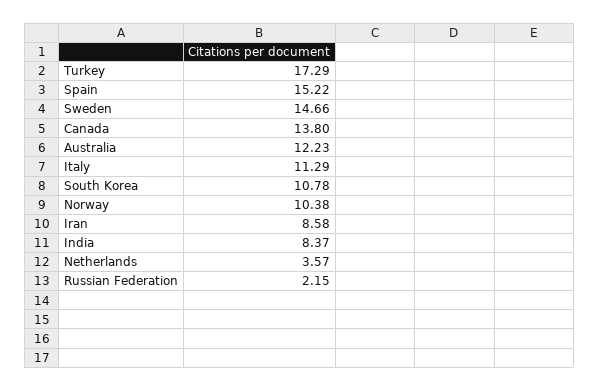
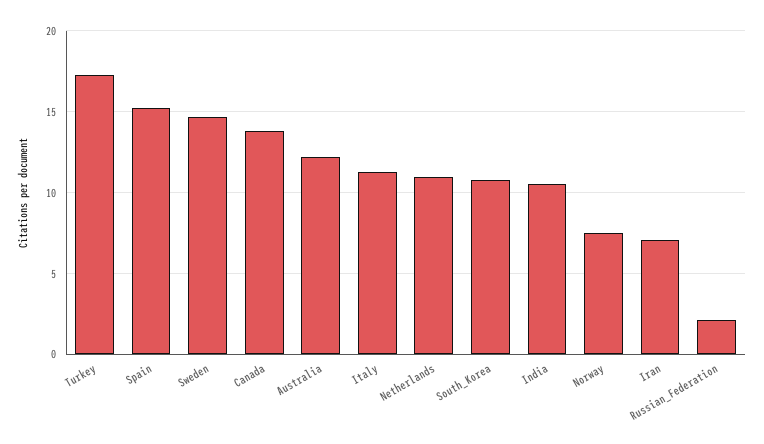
Norway: 10.38 -> 7.5
Iran: 8.58 -> 7
India: 8.37 -> 10.5
Netherlands: 3.57 -> 11

